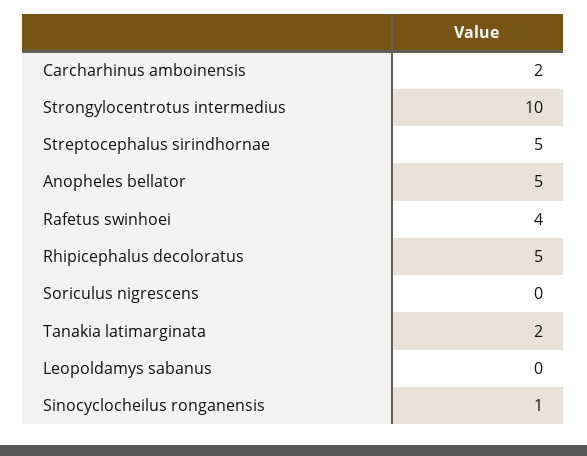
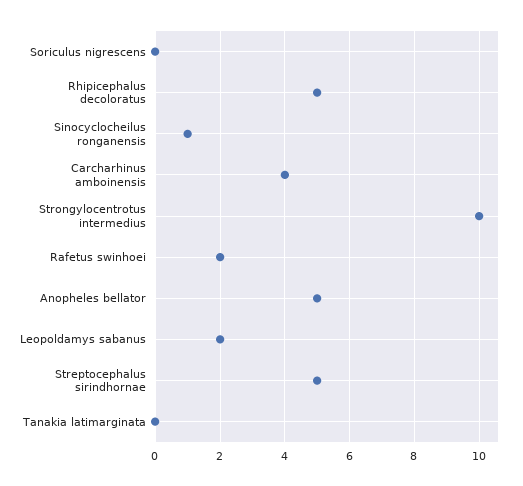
Carcharhinus amboinensis: 2 -> 4
Rafetus swinhoei: 4 -> 2
Tanakia latimarginata: 2 -> 0
Leopoldamys sabanus: 0 -> 2

